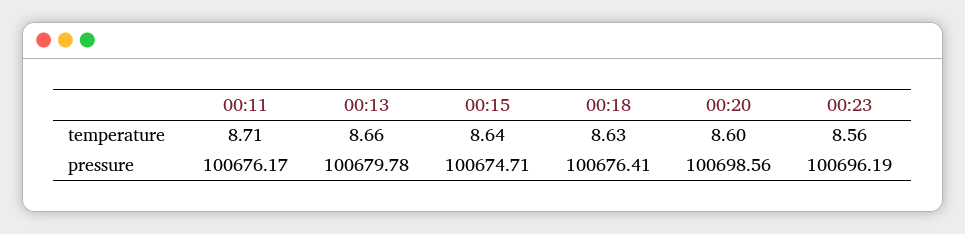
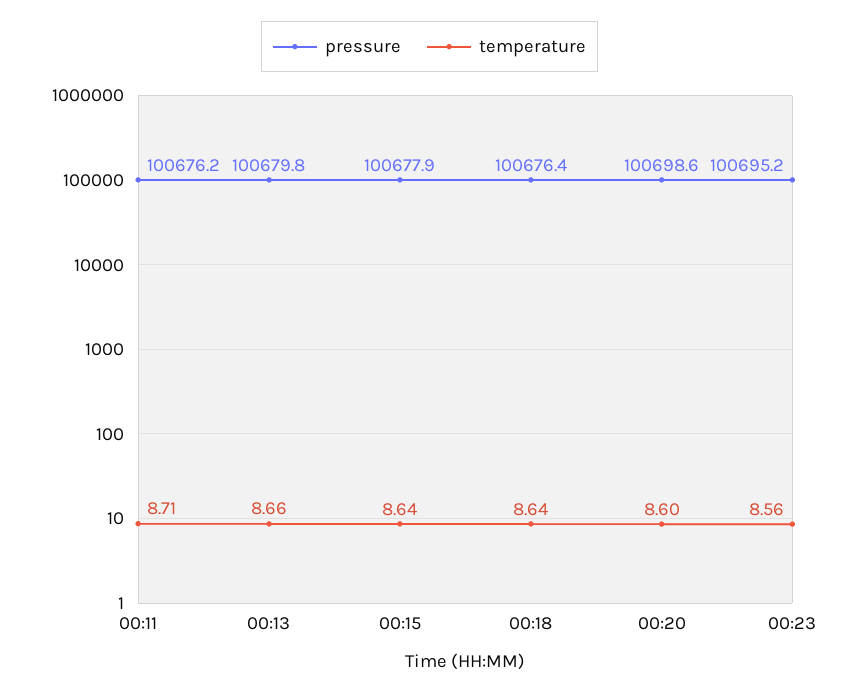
temperature, 00:18: 8.63 -> 8.64
pressure, 00:15: 100674.71 -> 100677.9
pressure, 00:23: 100696.19 -> 100695.2

